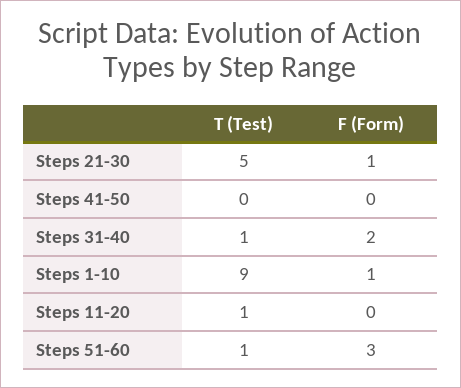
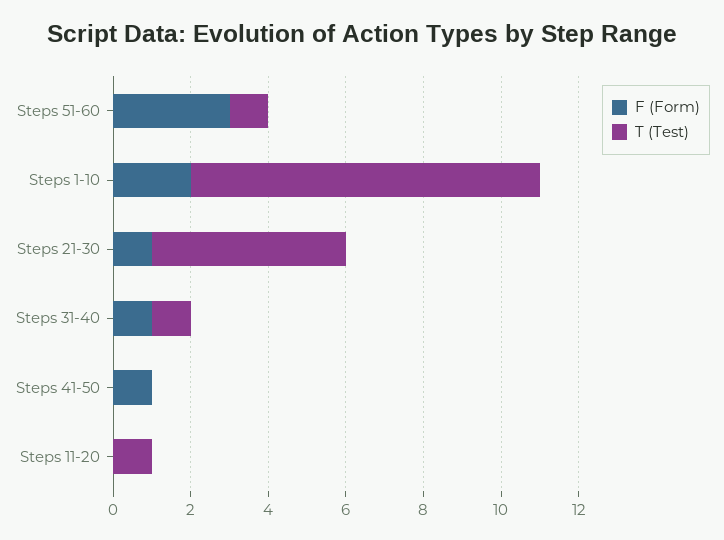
F (Form), Steps 41-50: 0 -> 1
F (Form), Steps 31-40: 2 -> 1
F (Form), Steps 1-10: 1 -> 2

